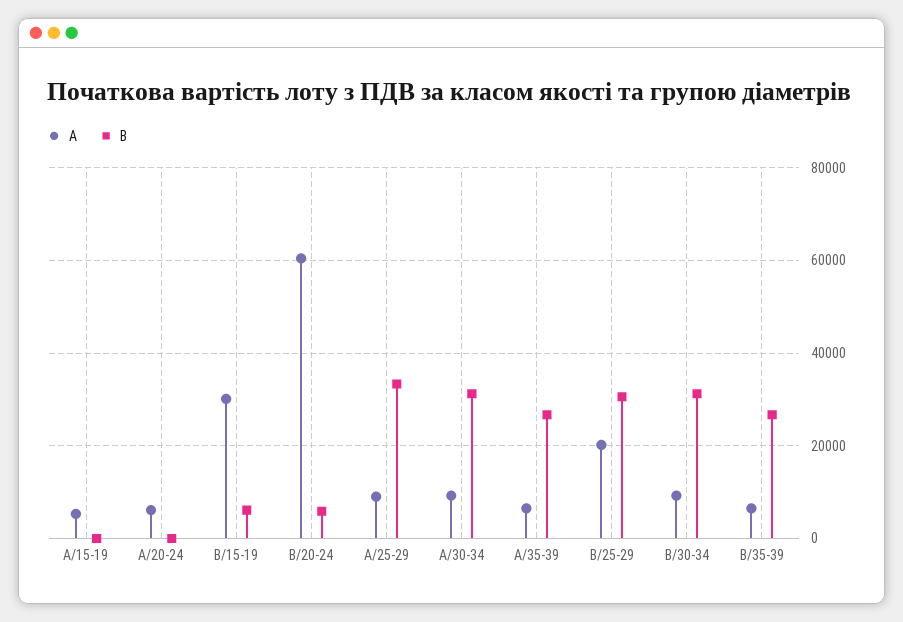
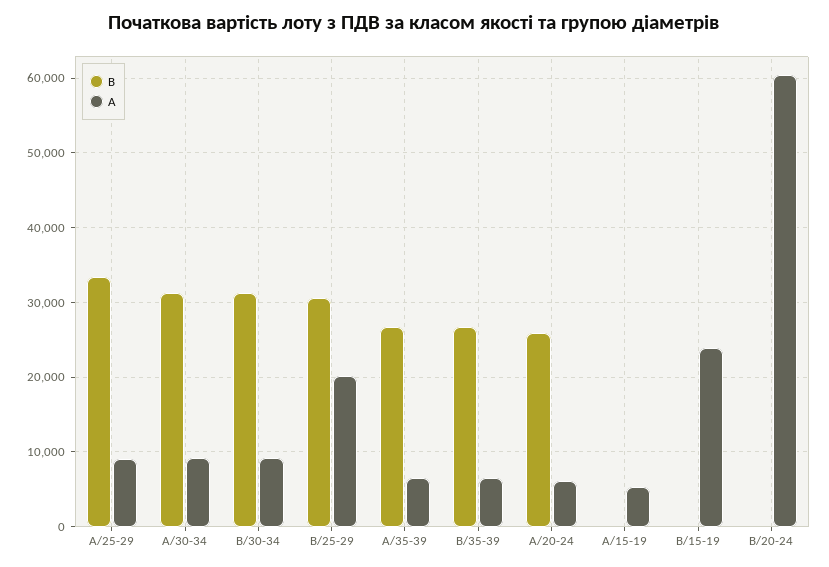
B, A/20-24: 0 -> 26000
A, B/15-19: 30000 -> 24000
B, B/15-19: 6000 -> 0
B, B/20-24: 6000 -> 0

